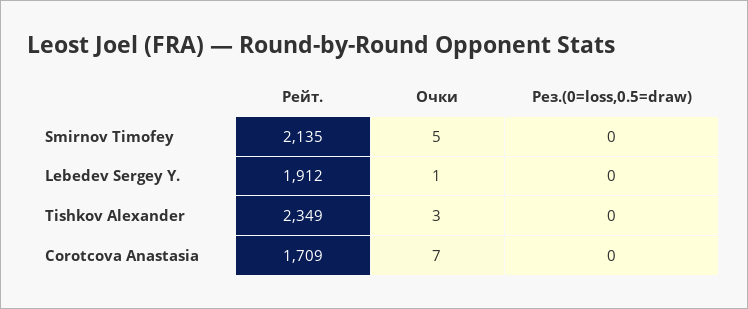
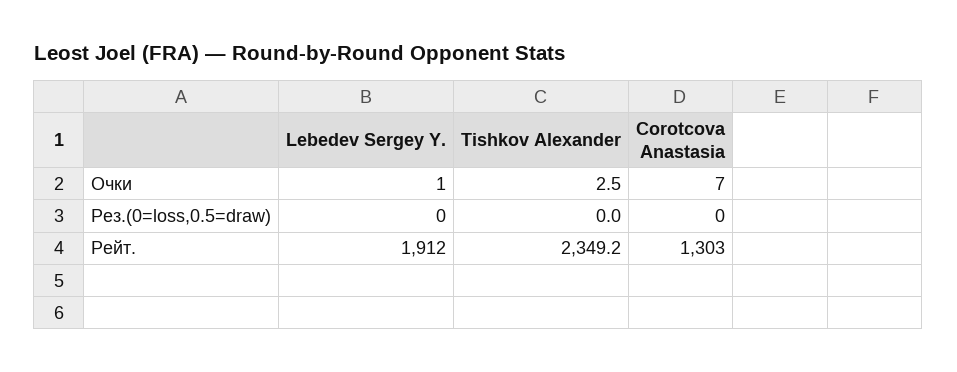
Рейт., Smirnov Timofey: 2135 -> none
Очки, Smirnov Timofey: 5 -> none
Рез.(0=loss,0.5=draw), Smirnov Timofey: 0 -> none
Рейт., Corotcova Anastasia: 1709 -> 1303

